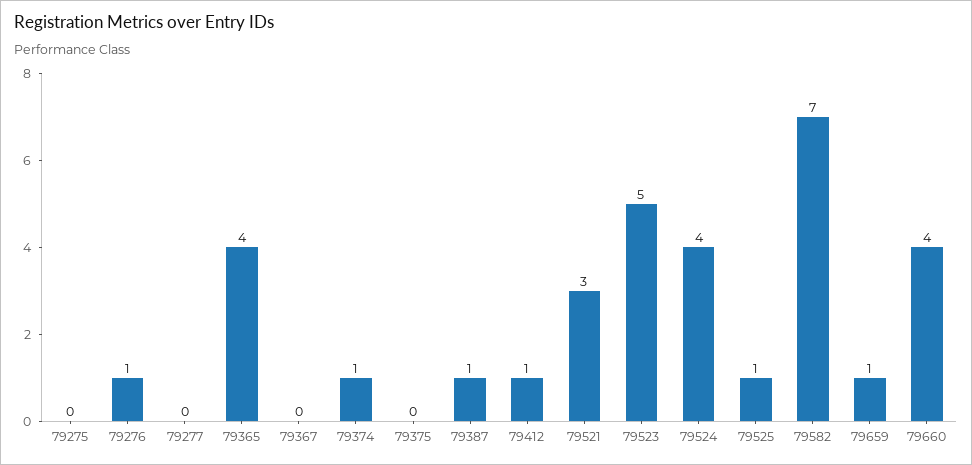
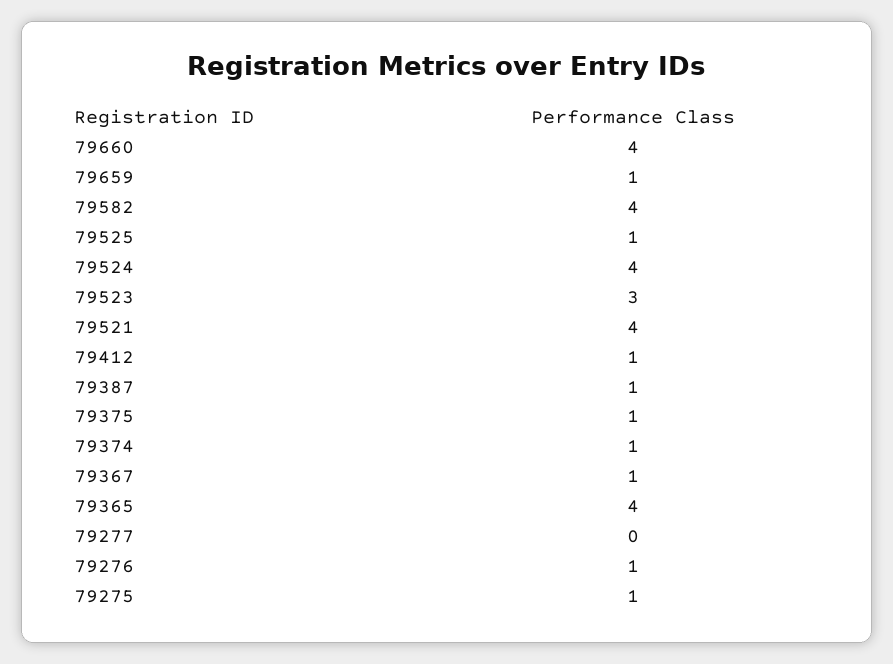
79275: 0 -> 1
79367: 0 -> 1
79375: 0 -> 1
79521: 3 -> 4
79523: 5 -> 3
79582: 7 -> 4

